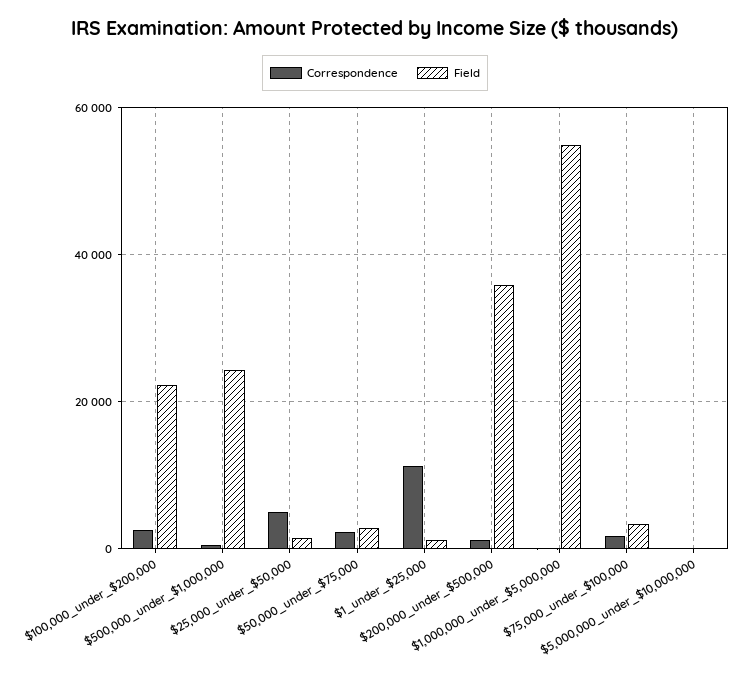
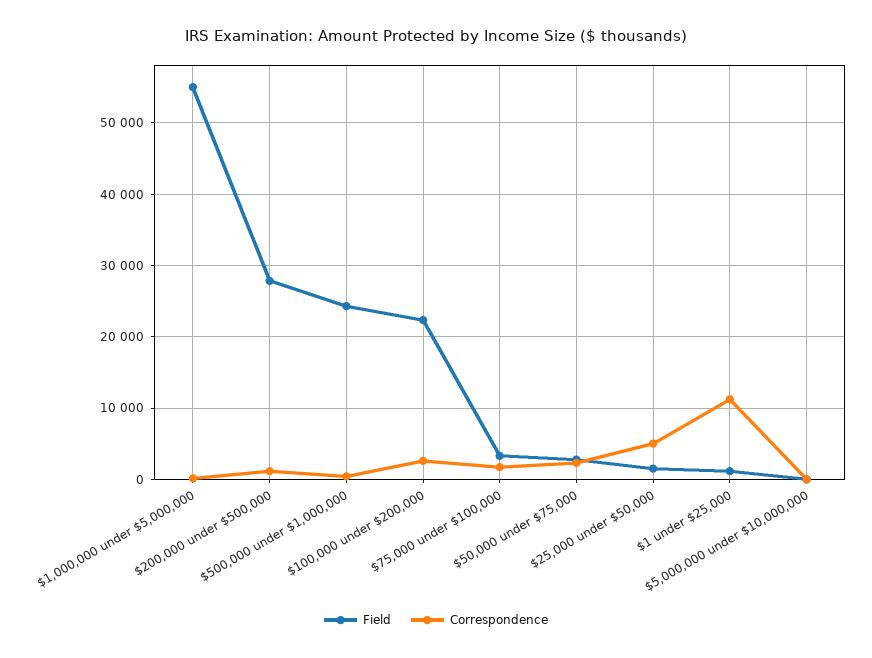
Field, $200,000_under_$500,000: 36000 -> 28000

